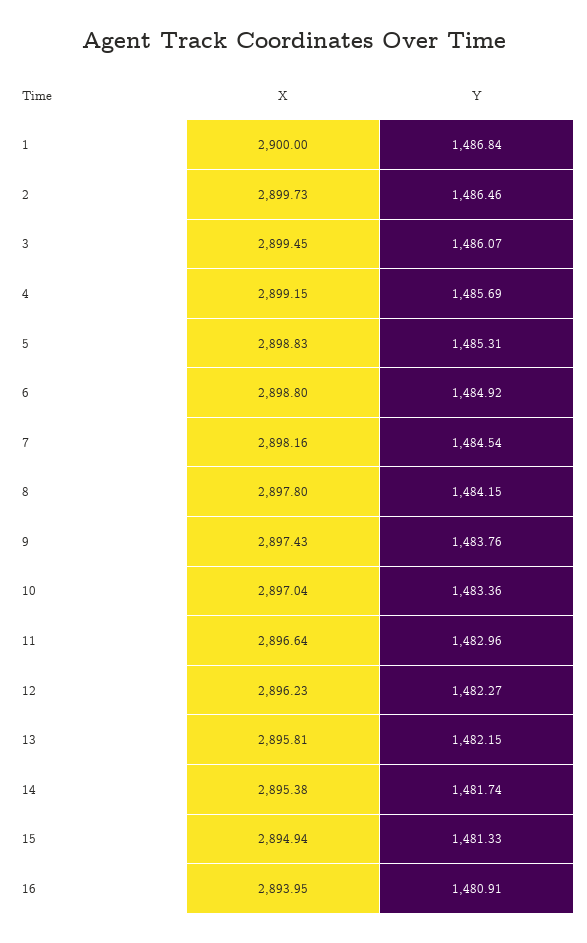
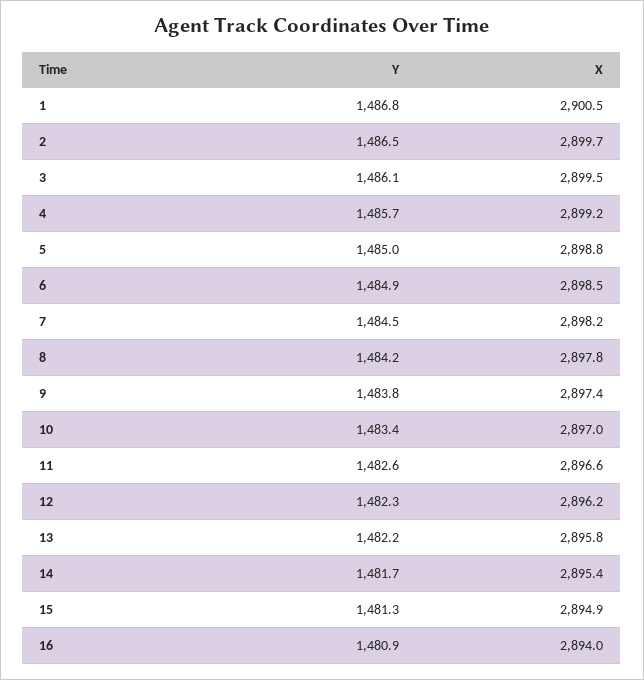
X, 1: 2900 -> 2900.5
Y, 5: 1485.31 -> 1485
X, 6: 2898.8 -> 2898.5
Y, 11: 1482.96 -> 1482.6

